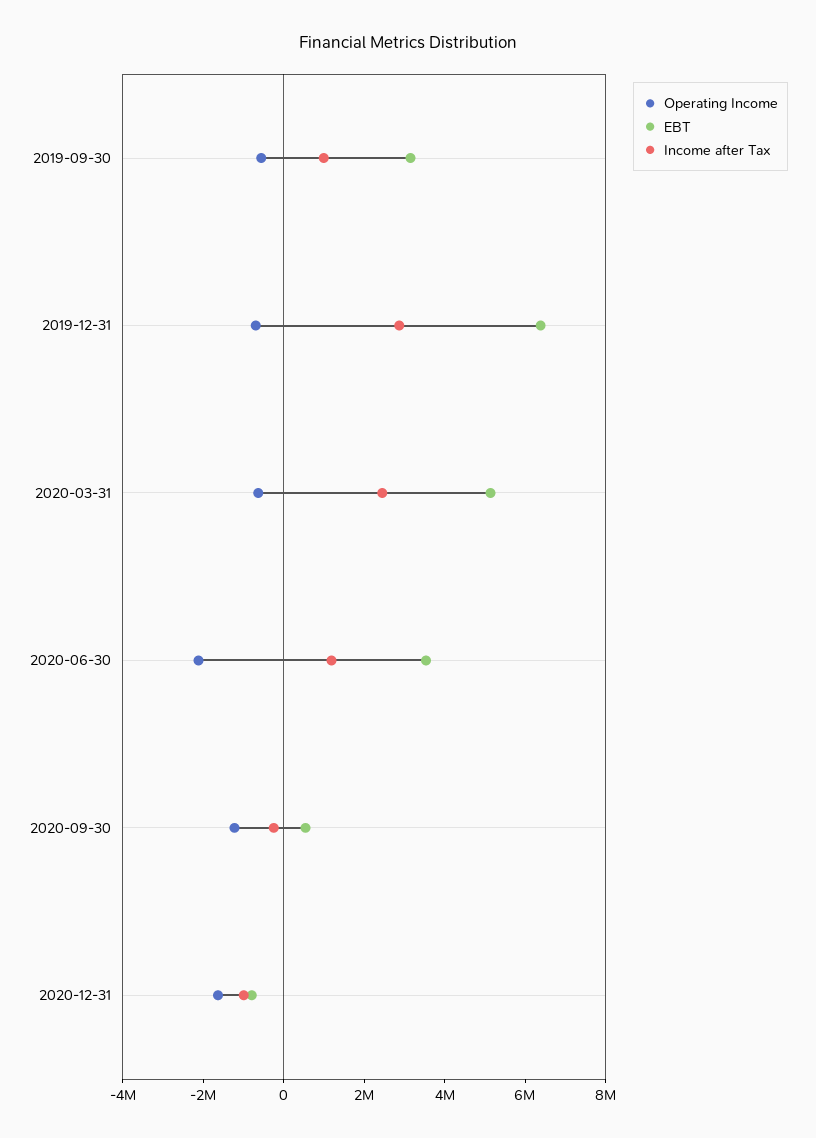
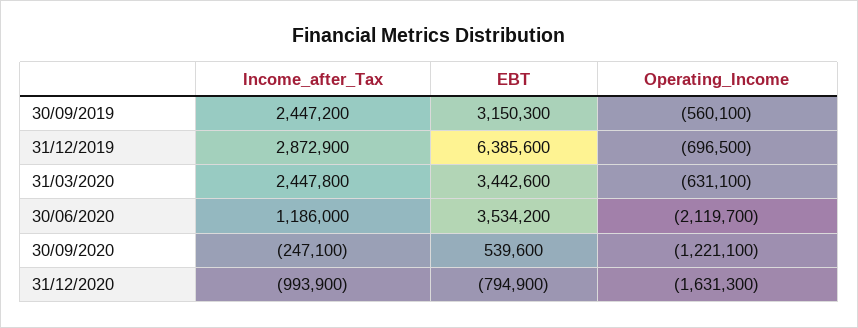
Income after Tax, 2019-09-30: 1000000 -> 2447200
EBT, 2020-03-31: 5000000 -> 3442600

